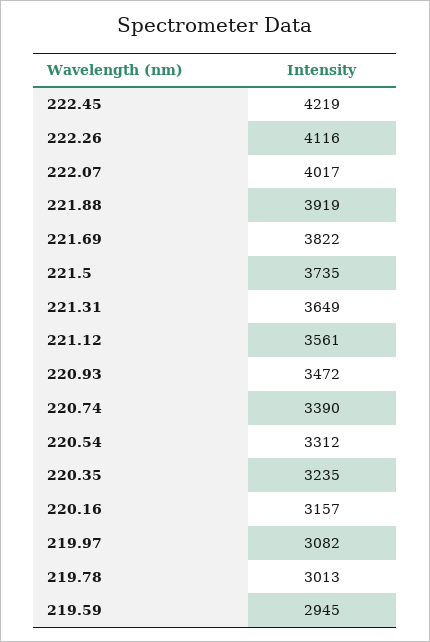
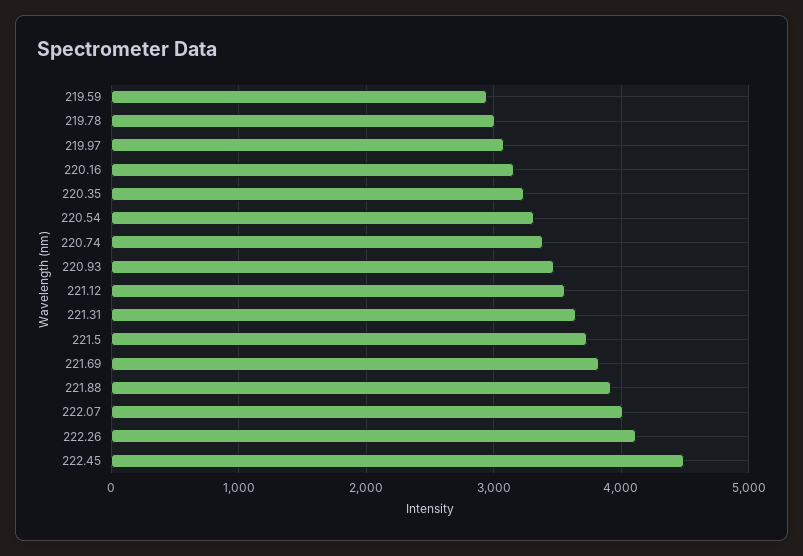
222.45: 4219 -> 4500

